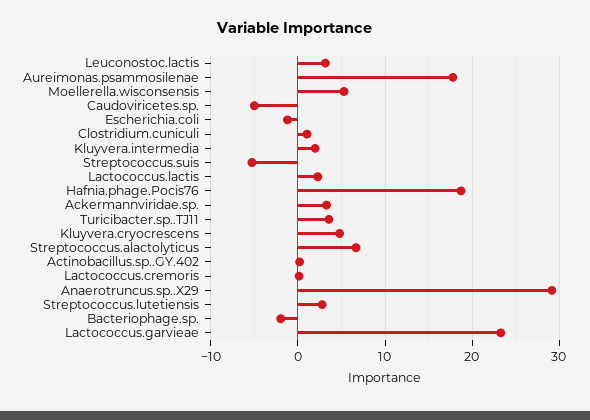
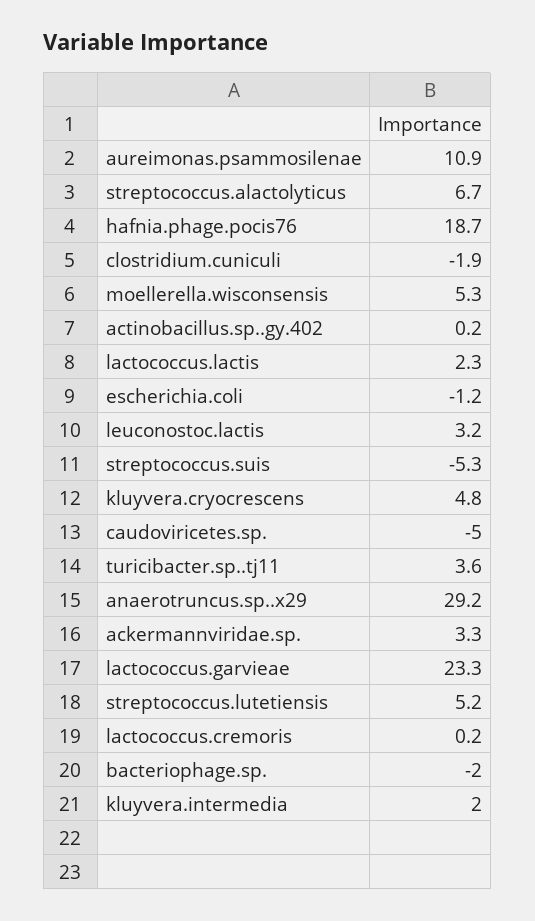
Aureimonas.psammosilenae: 18 -> 10.9
Clostridium.cuniculi: 1 -> -1.9
Streptococcus.lutetiensis: 3 -> 5.2

